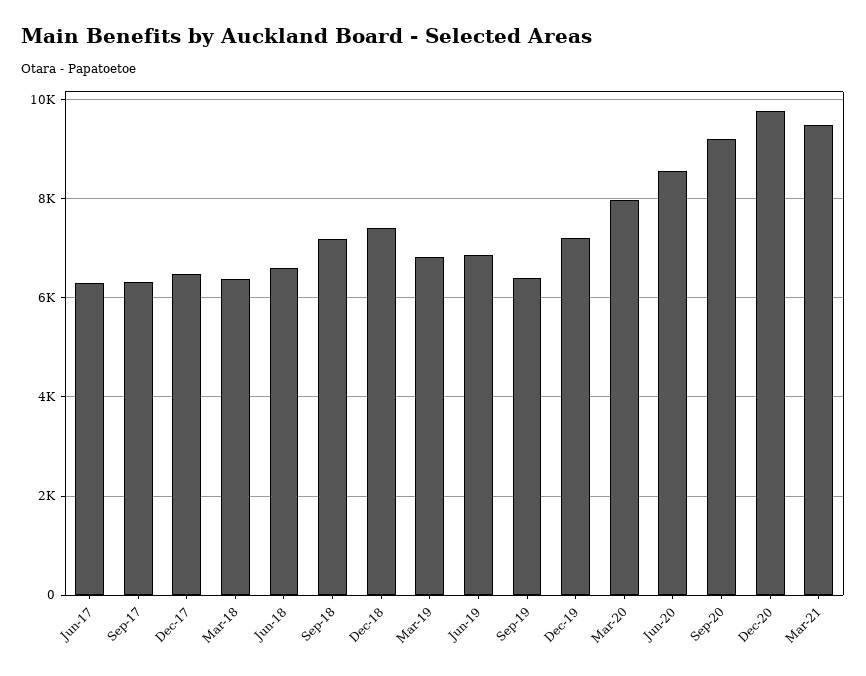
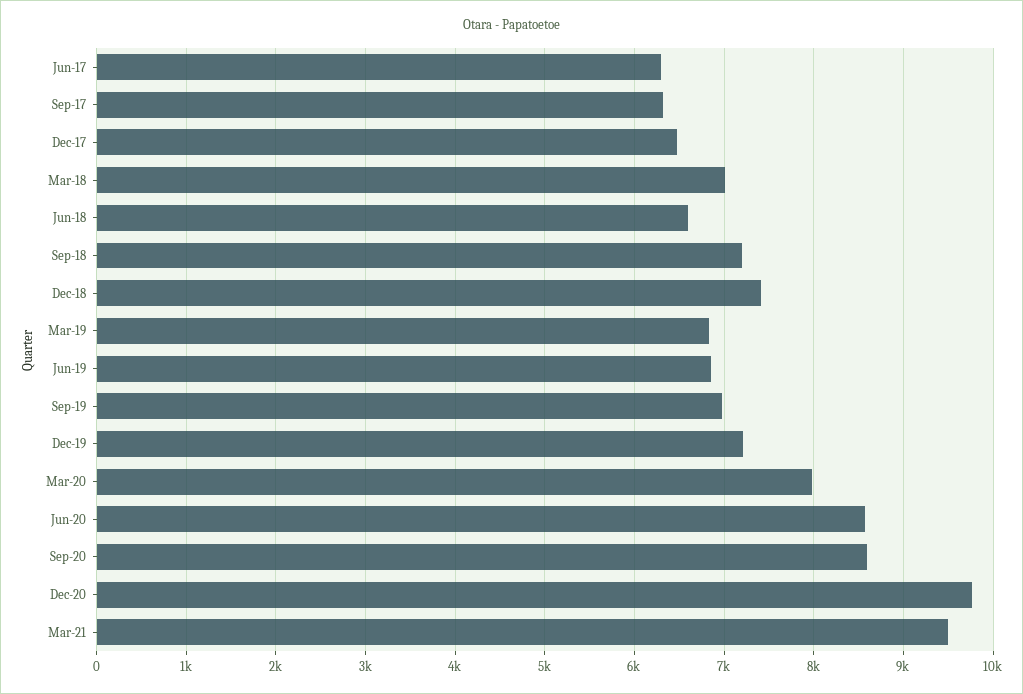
Mar-18: 6400 -> 7000
Sep-19: 6400 -> 7000
Sep-20: 9200 -> 8600

